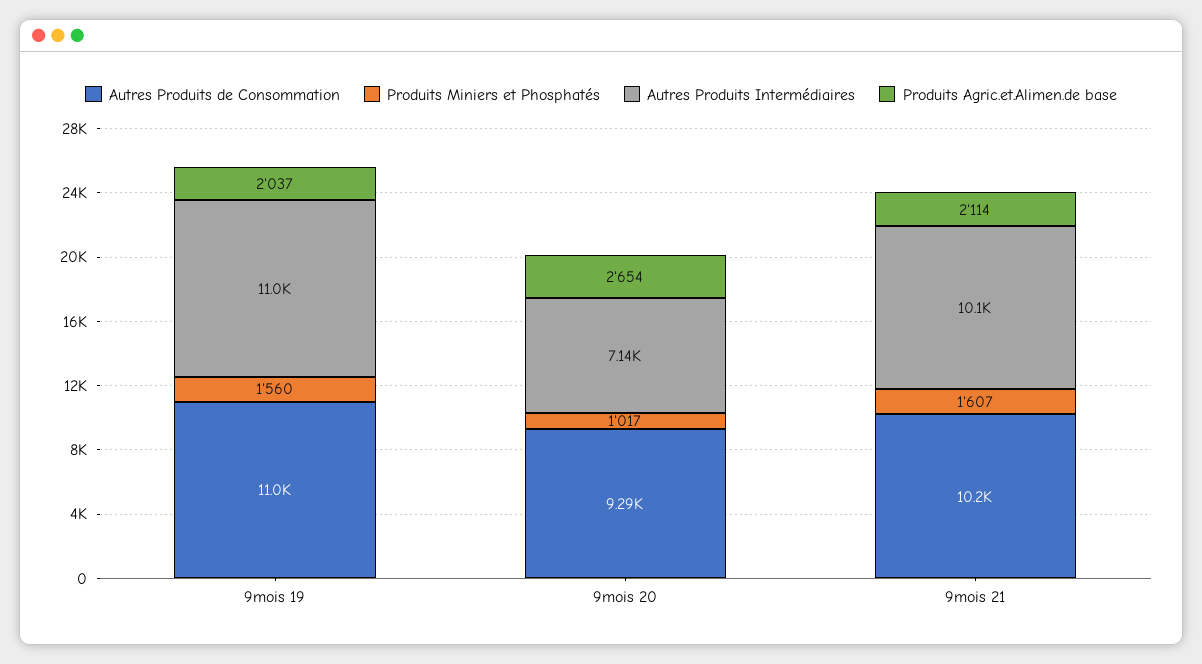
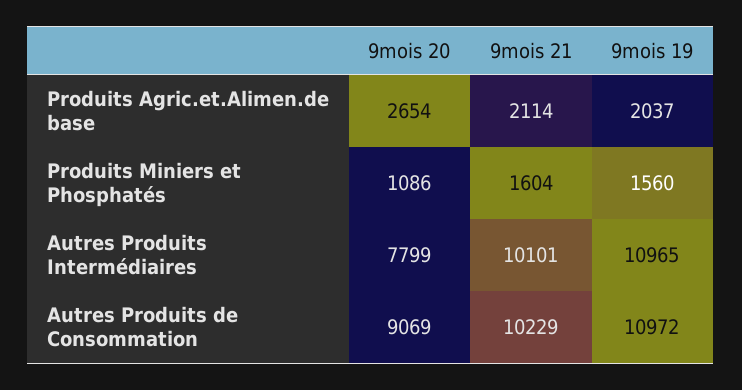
Autres Produits de Consommation, 9mois 20: 9290 -> 9069
Produits Miniers et Phosphatés, 9mois 20: 1017 -> 1086
Autres Produits Intermédiaires, 9mois 20: 7140 -> 7799
Produits Miniers et Phosphatés, 9mois 21: 1607 -> 1604

